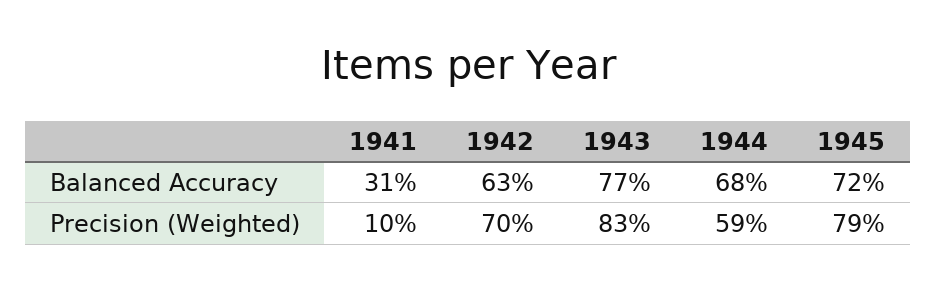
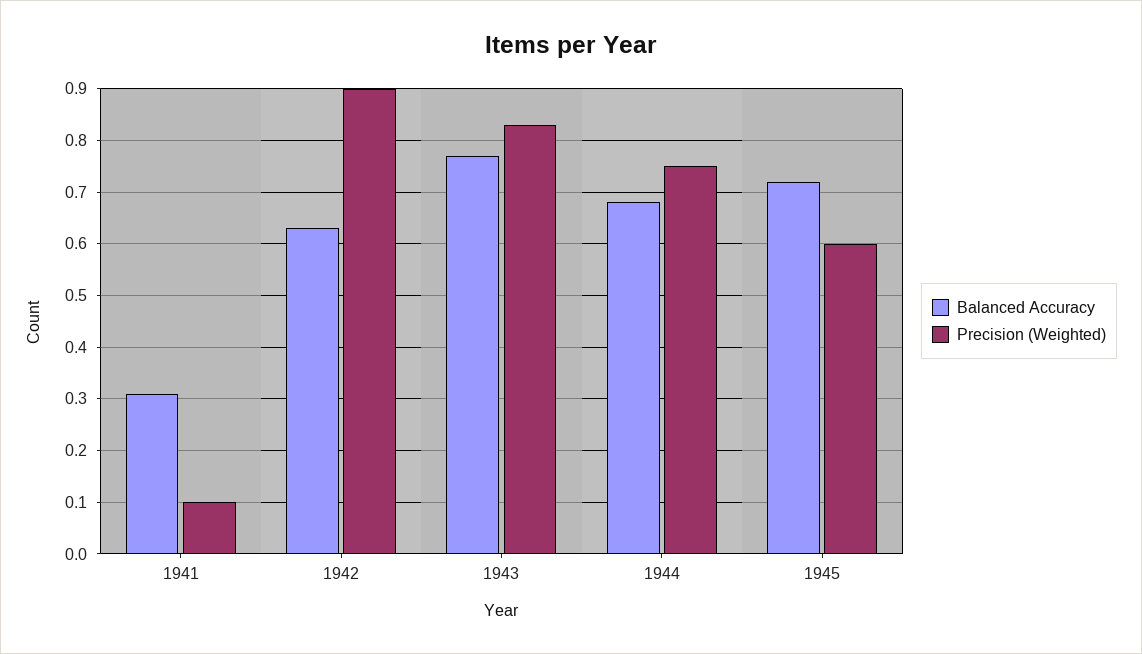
Precision (Weighted), 1942: 0.7 -> 0.9
Precision (Weighted), 1944: 0.59 -> 0.75
Precision (Weighted), 1945: 0.79 -> 0.6

